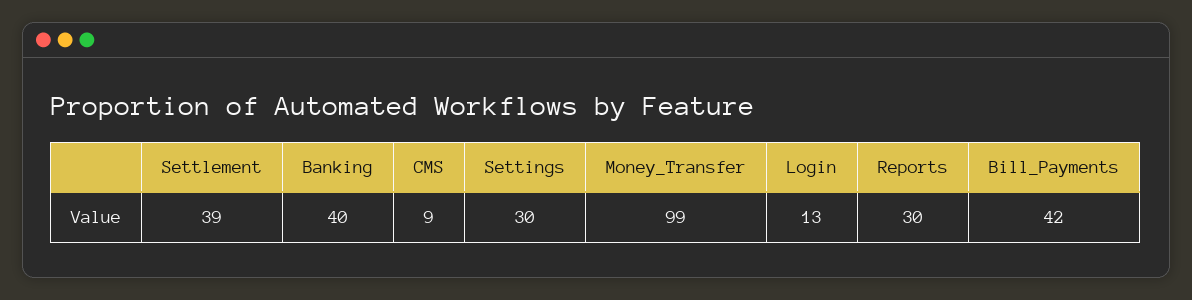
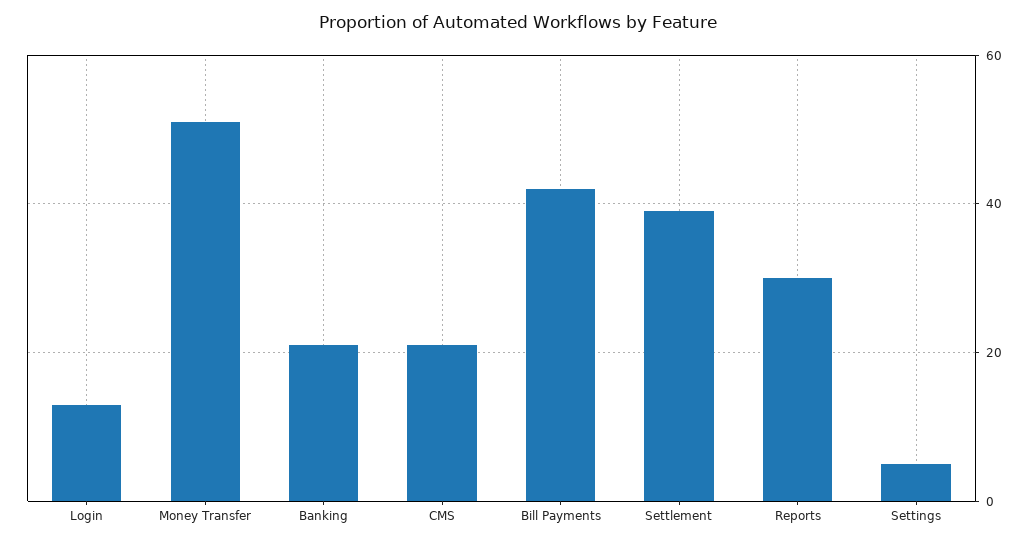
Banking: 40 -> 20
CMS: 9 -> 20
Settings: 30 -> 5
Money_Transfer: 99 -> 50

